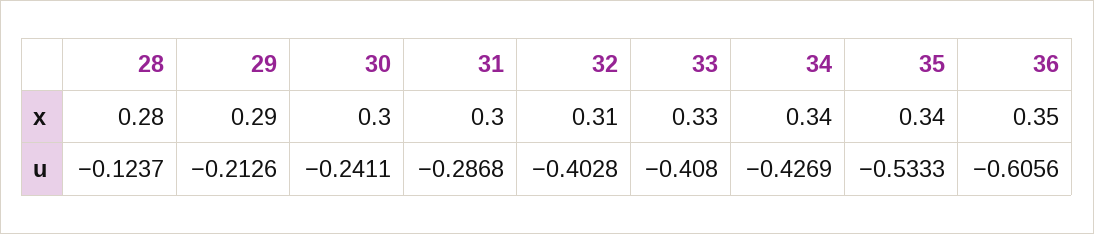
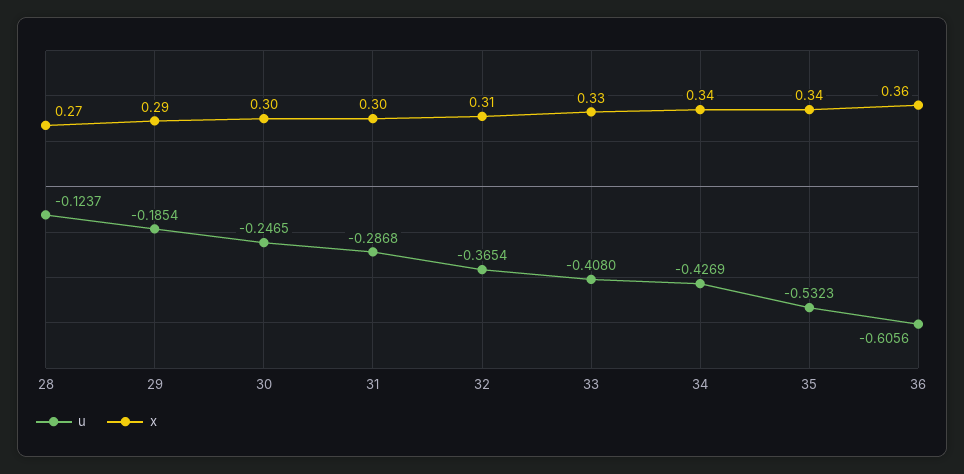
x, 28: 0.28 -> 0.27
x, 36: 0.35 -> 0.36
u, 29: -0.2126 -> -0.1854
u, 30: -0.2411 -> -0.2465
u, 32: -0.4028 -> -0.3654
u, 35: -0.5333 -> -0.5323

